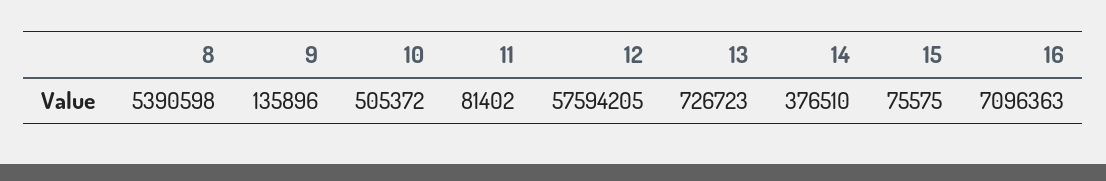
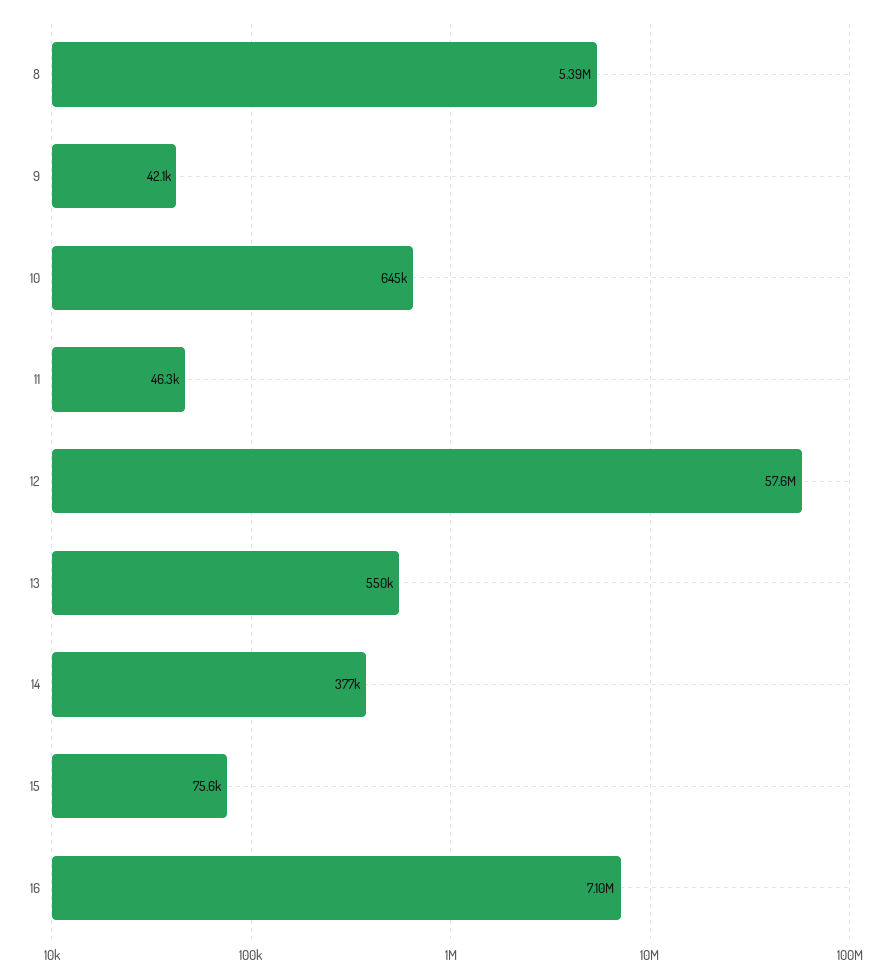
9: 135896 -> 42100
10: 505372 -> 645000
11: 81402 -> 46300
13: 726723 -> 550000

